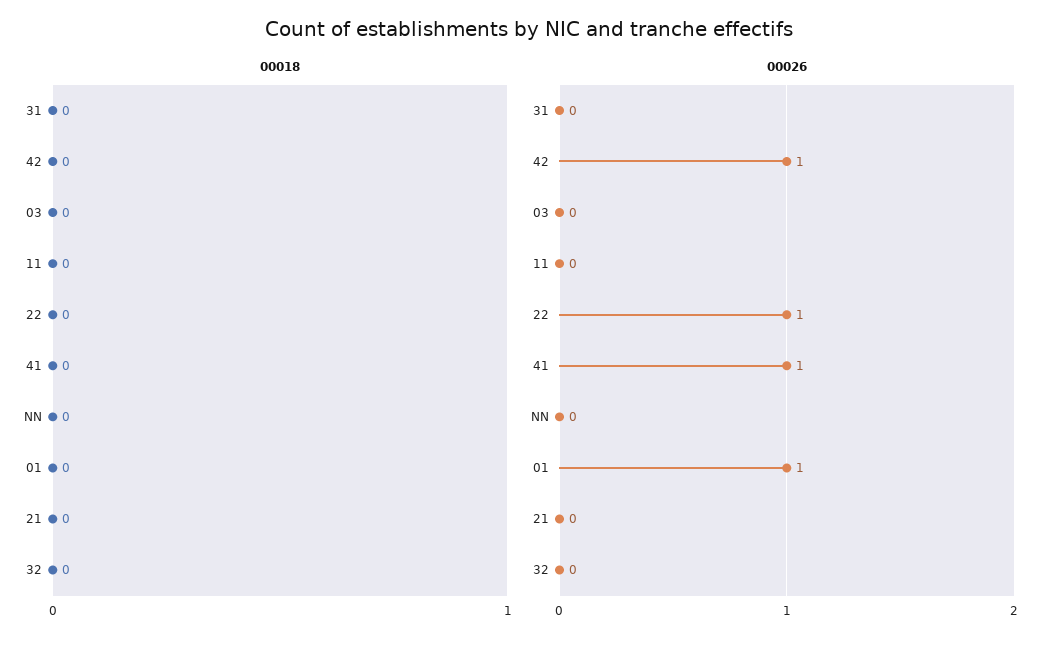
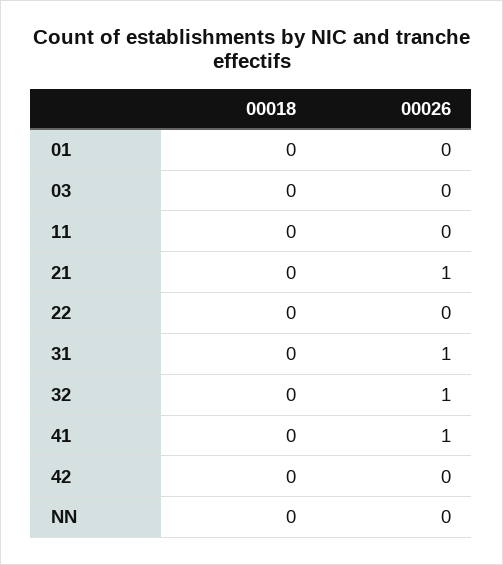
00026, 31: 0 -> 1
00026, 42: 1 -> 0
00026, 22: 1 -> 0
00026, 01: 1 -> 0
00026, 21: 0 -> 1
00026, 32: 0 -> 1

